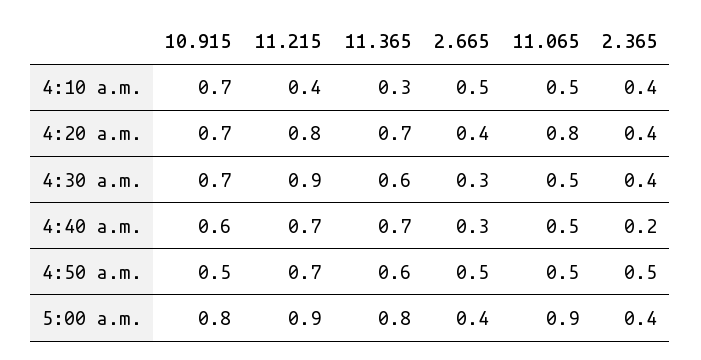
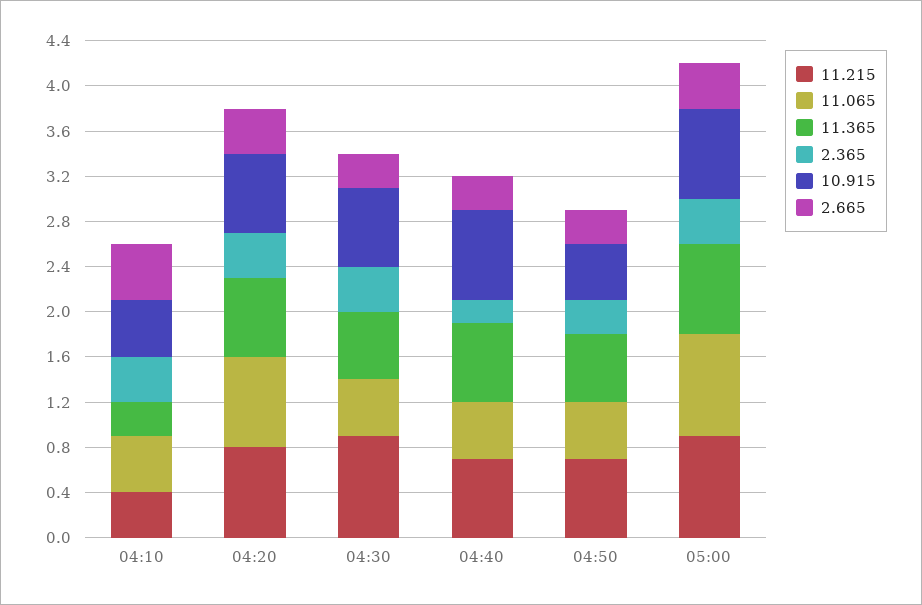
10.915, 4:10 a.m.: 0.7 -> 0.5
10.915, 4:40 a.m.: 0.6 -> 0.8
2.665, 4:50 a.m.: 0.5 -> 0.3
2.365, 4:50 a.m.: 0.5 -> 0.3

